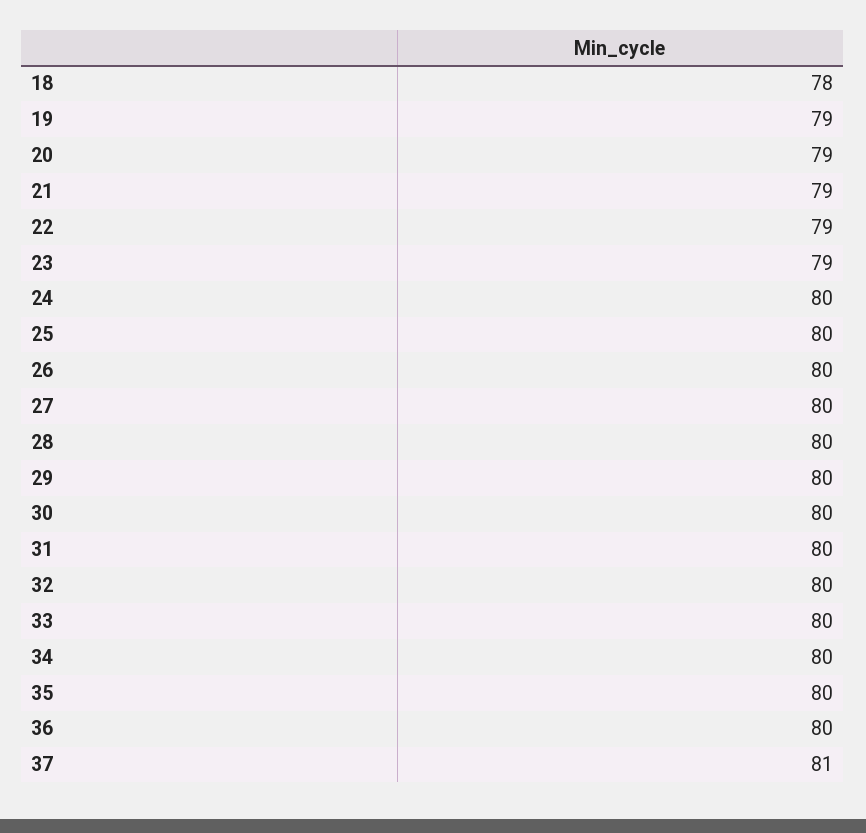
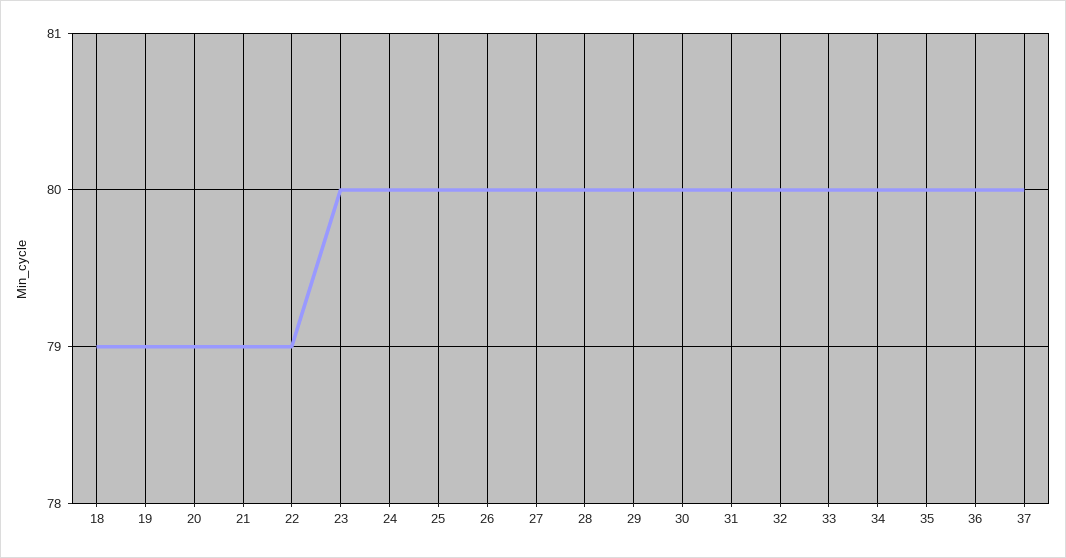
18: 78 -> 79
23: 79 -> 80
37: 81 -> 80

